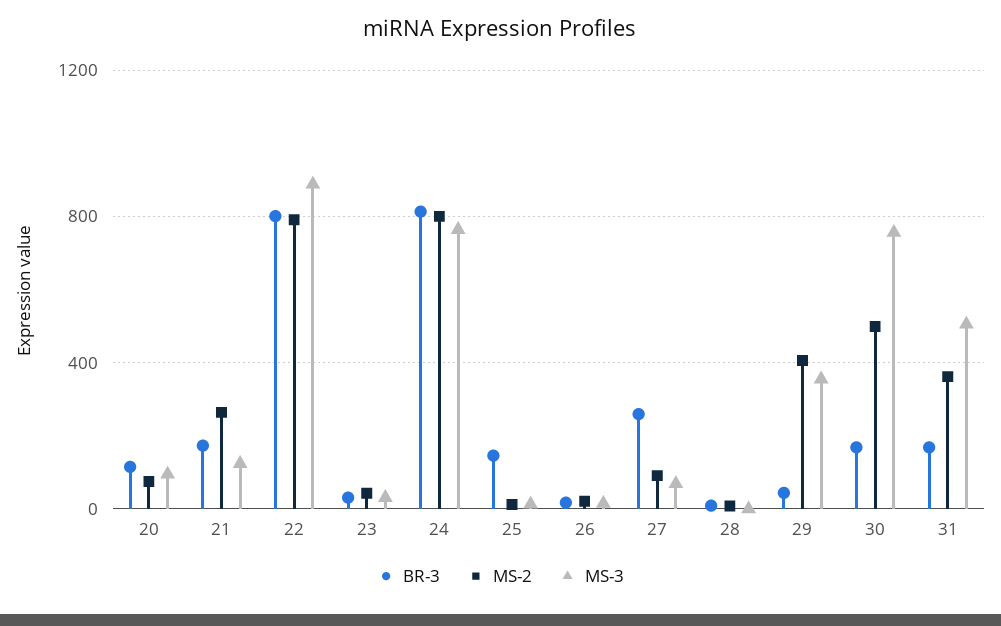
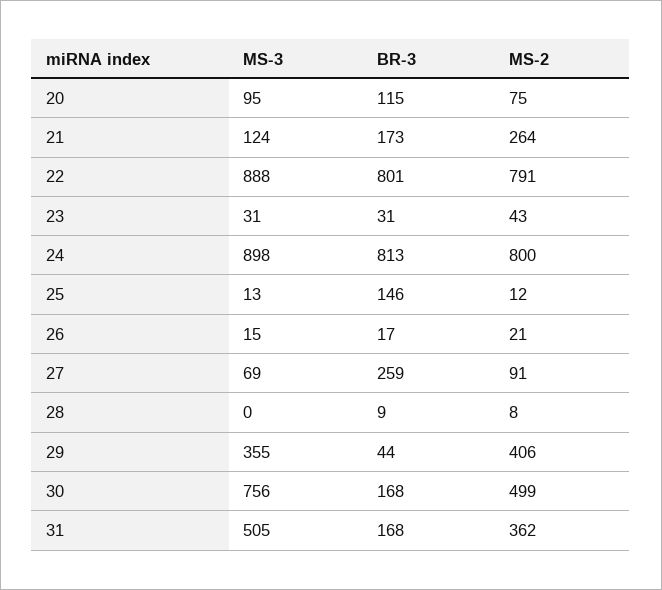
MS-3, 24: 750 -> 898

